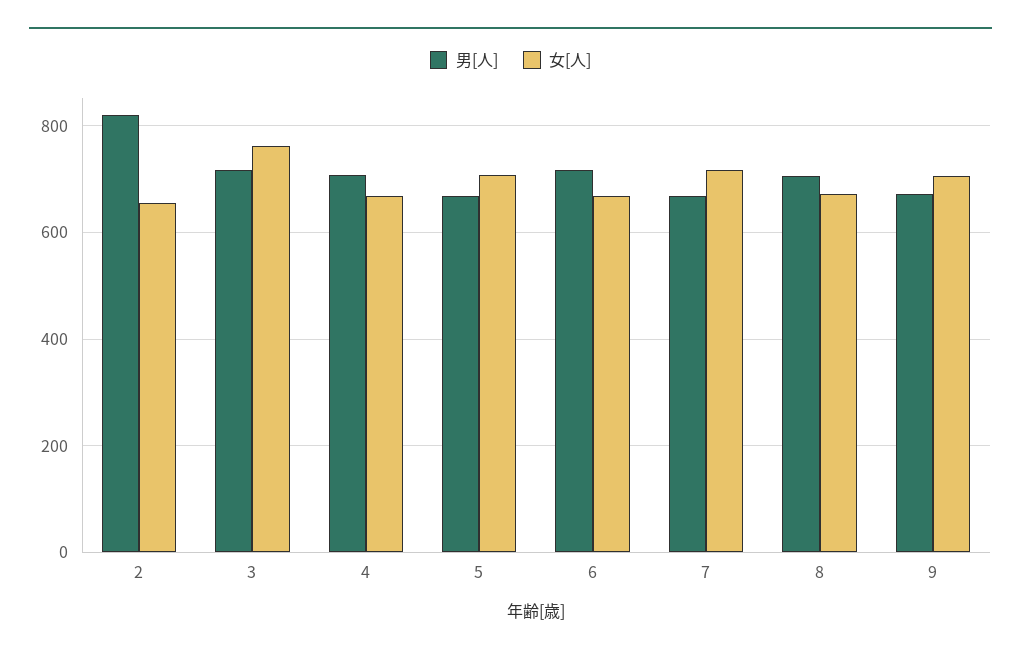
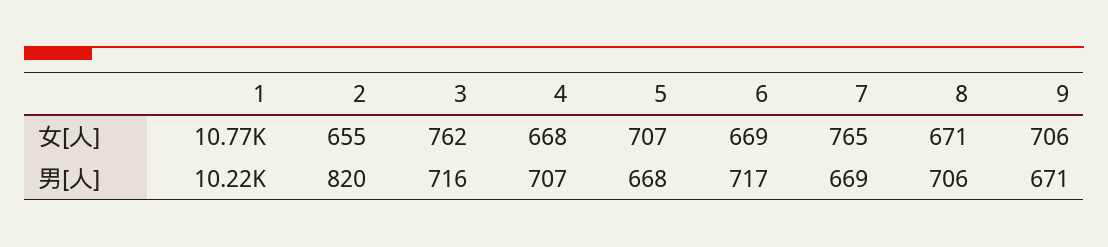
女[人], 7: 720 -> 765
女[人], 1: none -> 10770
男[人], 1: none -> 10220

